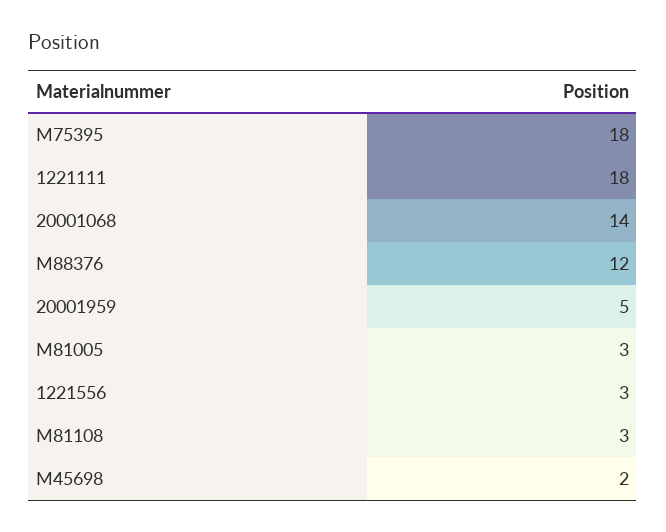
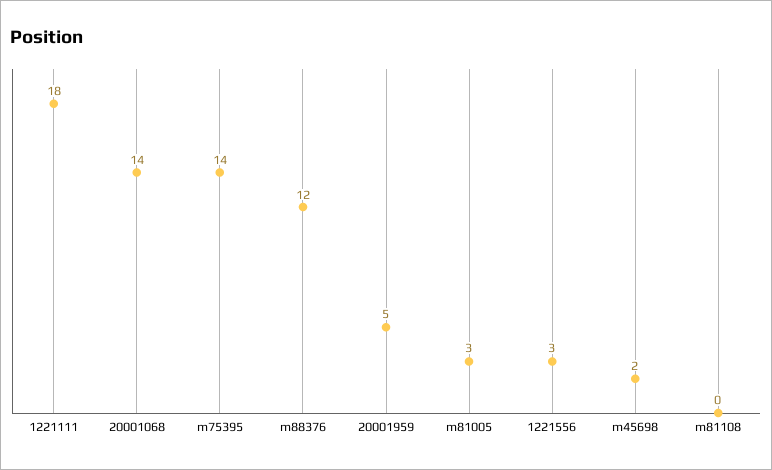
M75395: 18 -> 14
M81108: 3 -> 0

